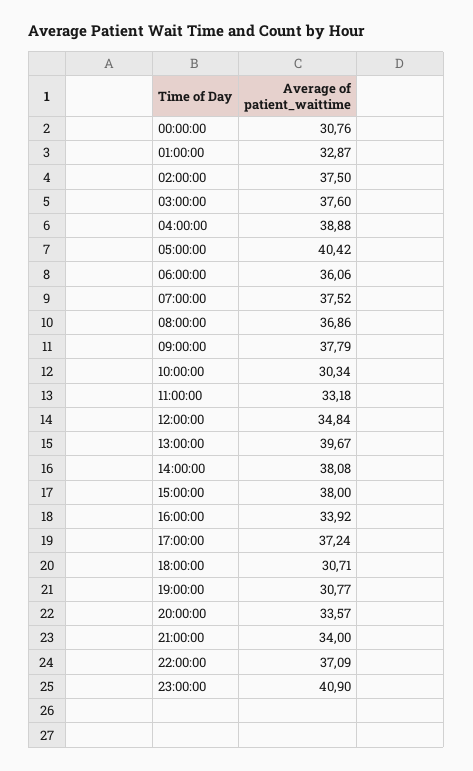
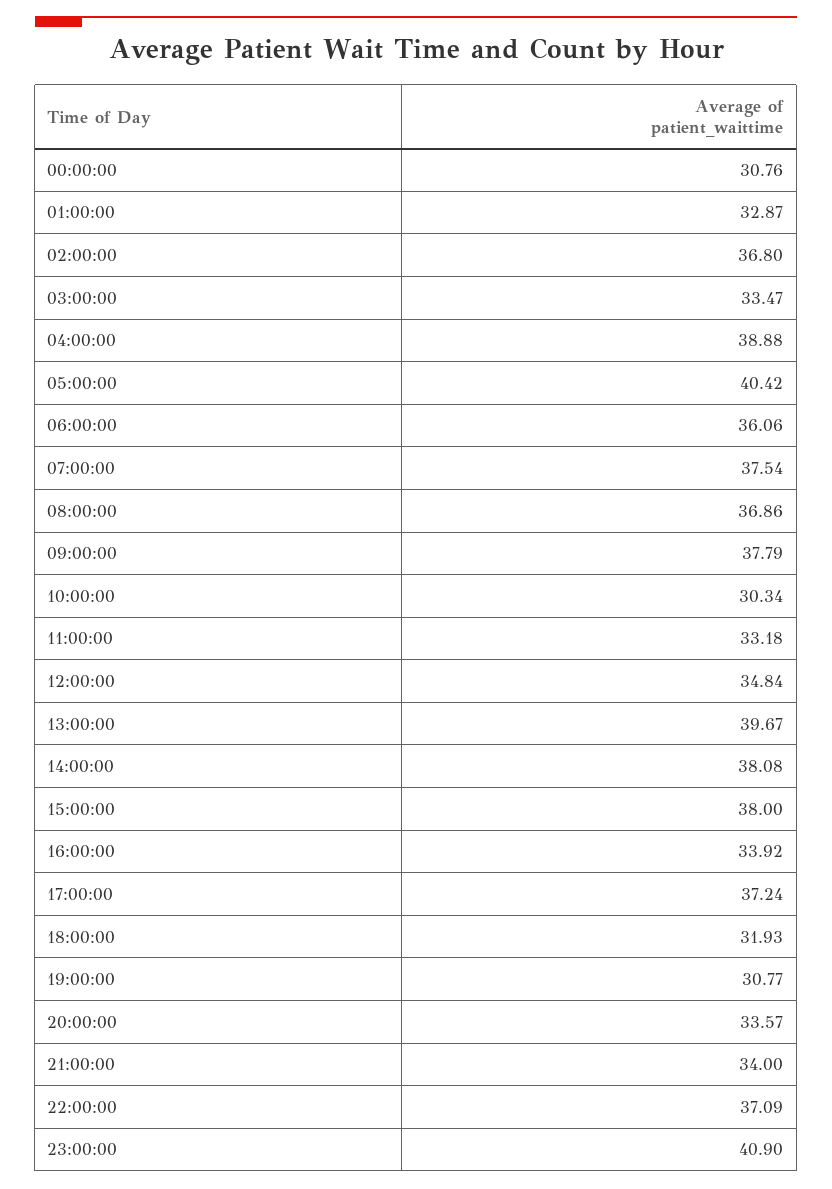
02:00:00: 37.5 -> 36.8
03:00:00: 37.6 -> 33.47
07:00:00: 37.52 -> 37.54
18:00:00: 30.71 -> 31.93

